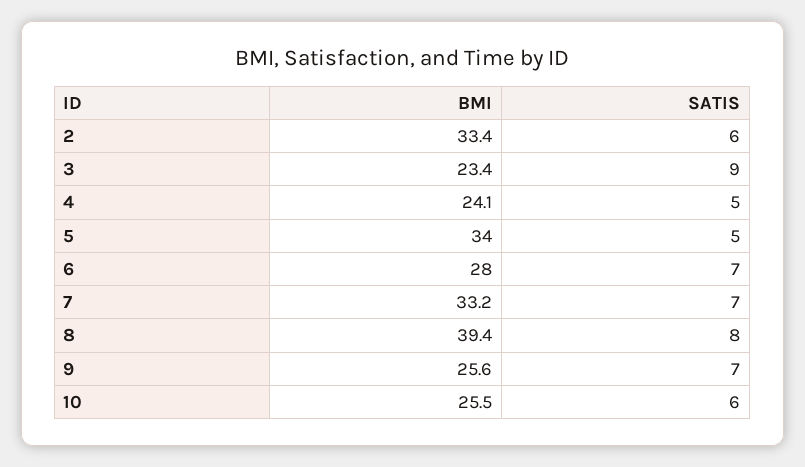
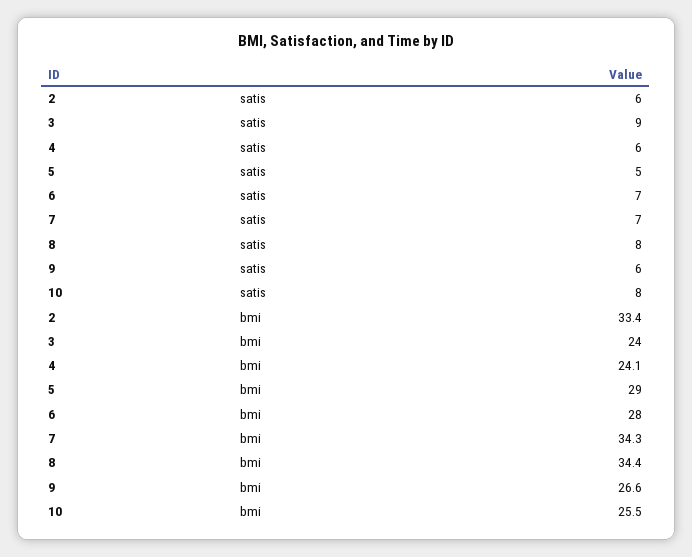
BMI, 3: 23.4 -> 24
SATIS, 4: 5 -> 6
BMI, 5: 34 -> 29
BMI, 7: 33.2 -> 34.3
BMI, 8: 39.4 -> 34.4
BMI, 9: 25.6 -> 26.6
SATIS, 9: 7 -> 6
SATIS, 10: 6 -> 8

